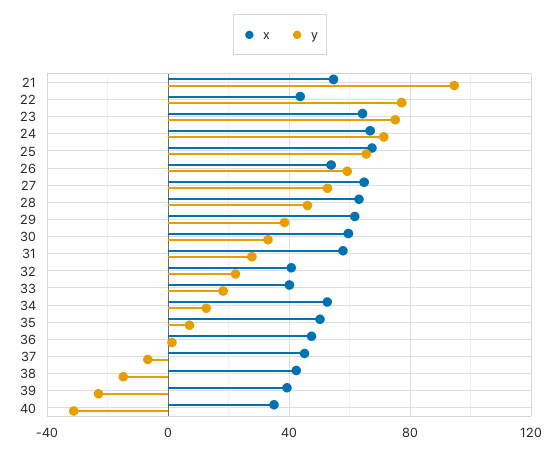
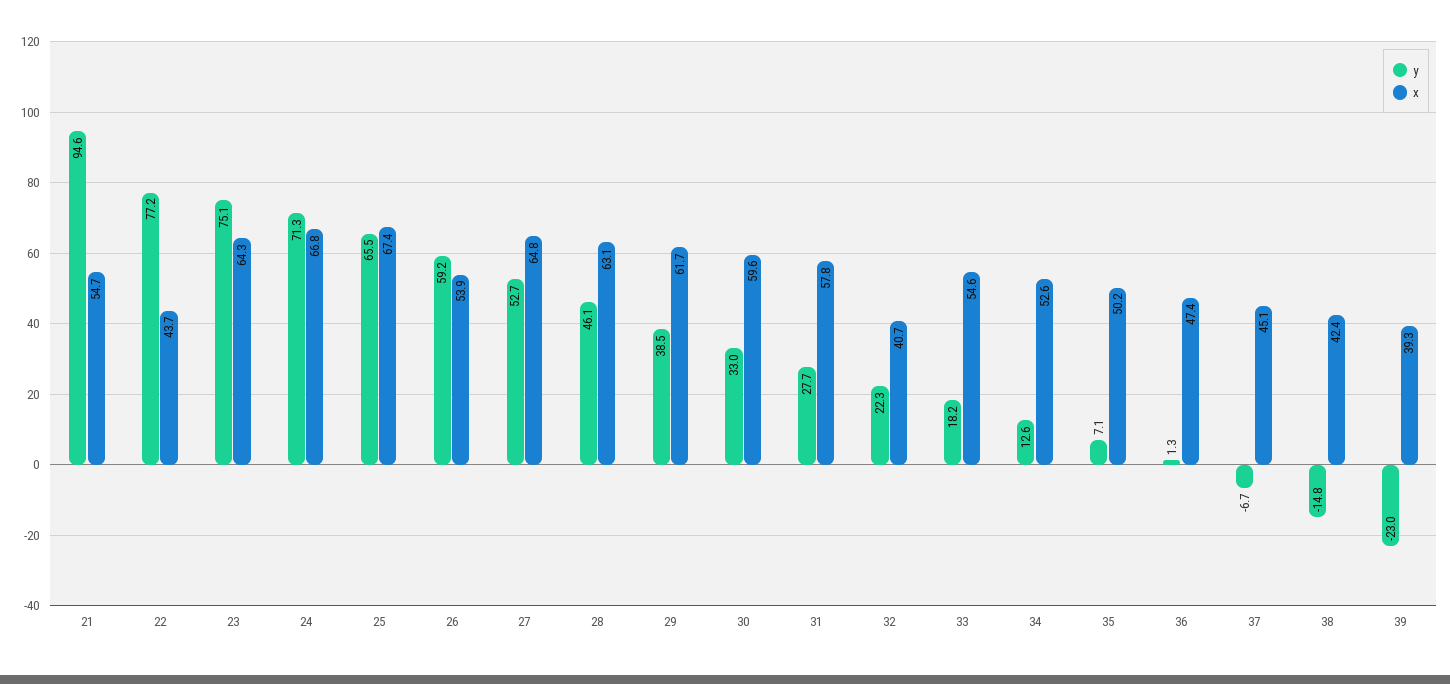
x, 33: 40 -> 54.6
x, 40: 35 -> none
y, 40: -30 -> none

